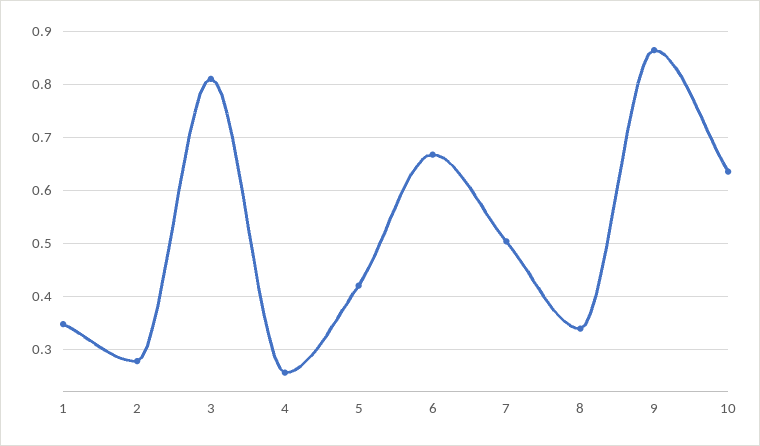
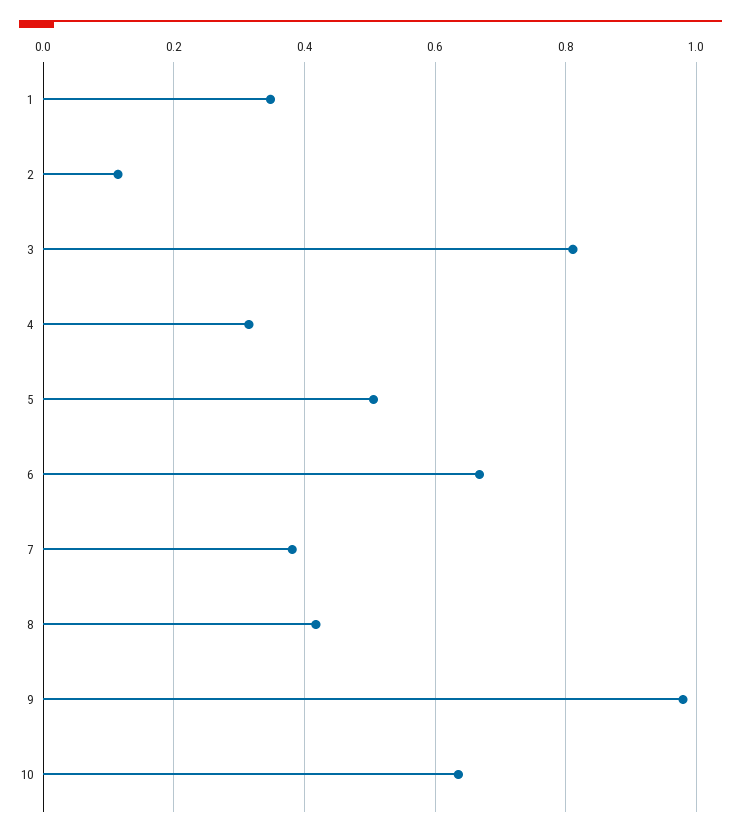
2: 0.28 -> 0.12
4: 0.26 -> 0.32
5: 0.42 -> 0.5
7: 0.5 -> 0.38
8: 0.34 -> 0.42
9: 0.86 -> 0.98

